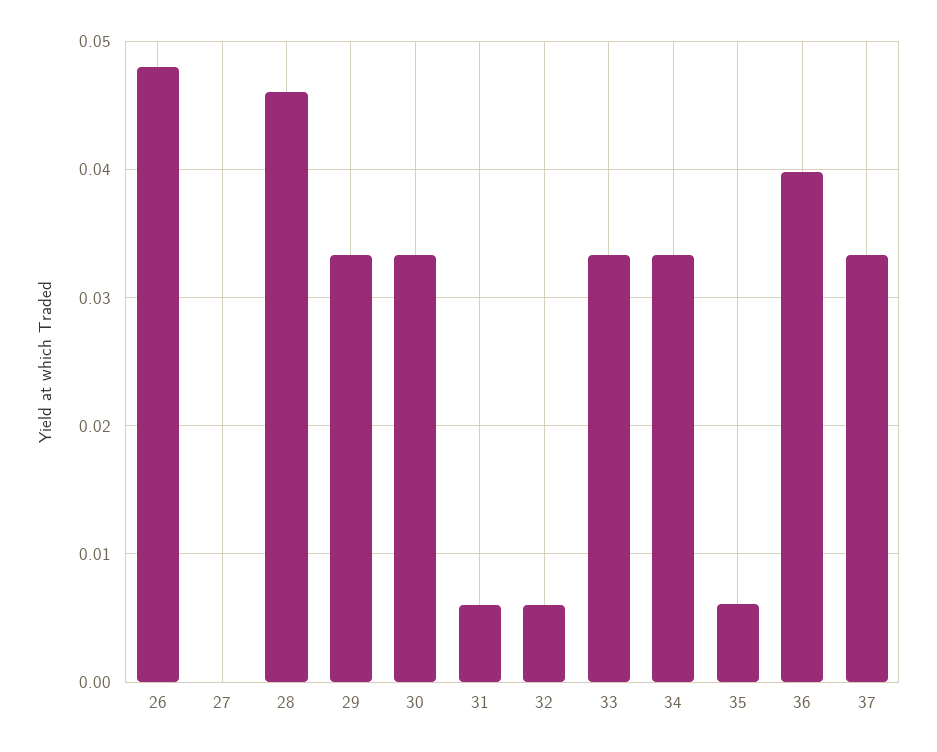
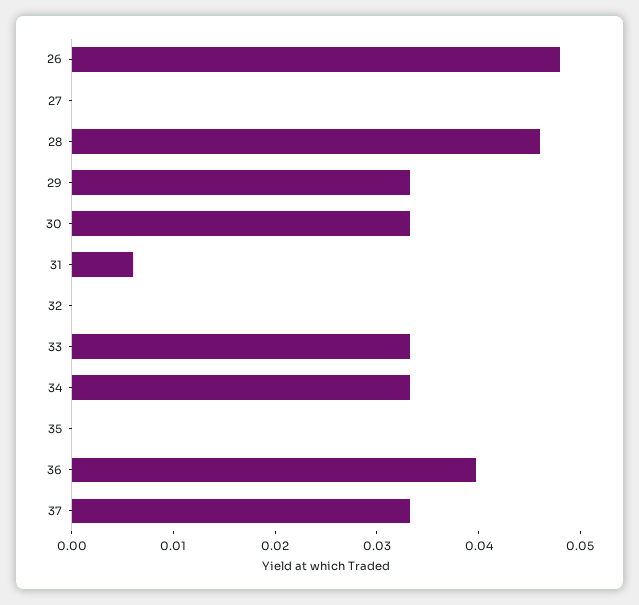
32: 0.006 -> 0
35: 0.006 -> 0

